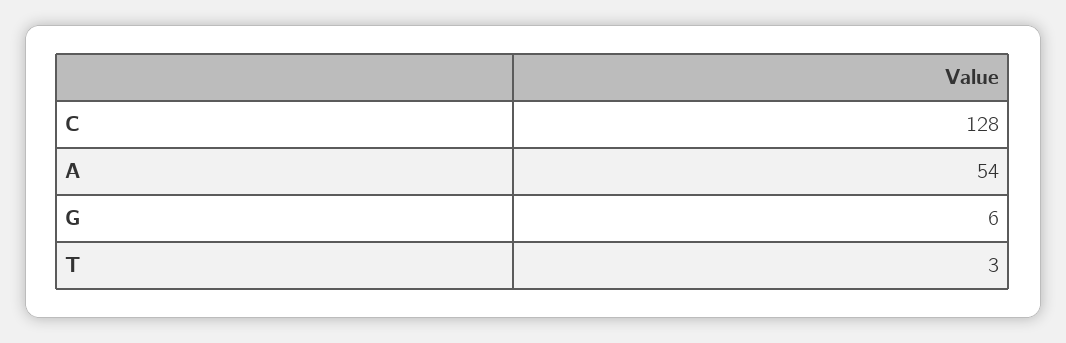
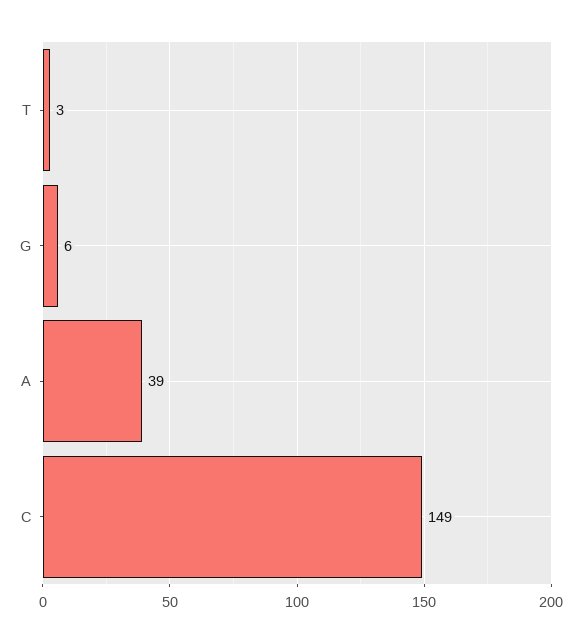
C: 128 -> 149
A: 54 -> 39

